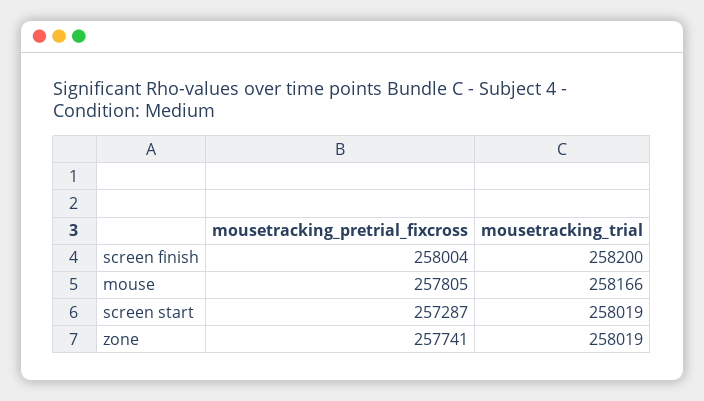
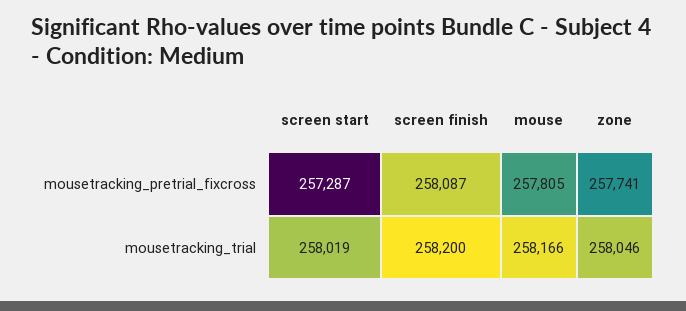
mousetracking_pretrial_fixcross, screen finish: 258004 -> 258087
mousetracking_trial, zone: 258019 -> 258046

